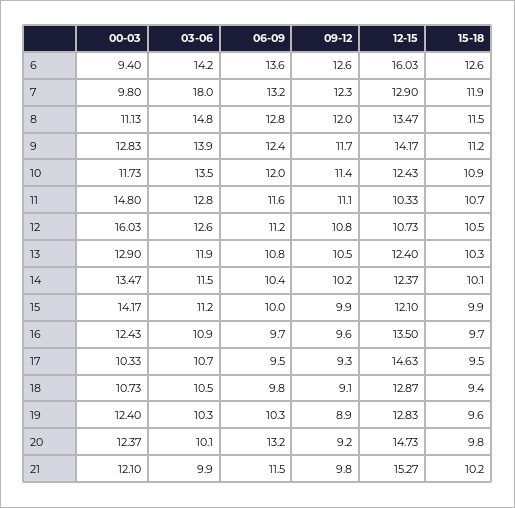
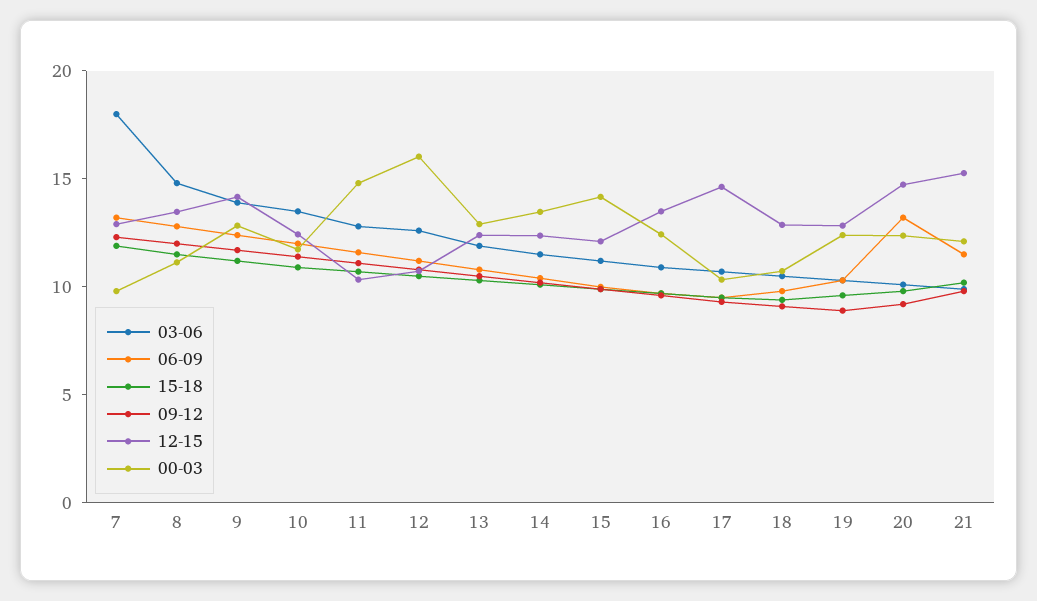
00-03, 6: 9.4 -> none
03-06, 6: 14.2 -> none
06-09, 6: 13.6 -> none
09-12, 6: 12.6 -> none
12-15, 6: 16.03 -> none
15-18, 6: 12.6 -> none

